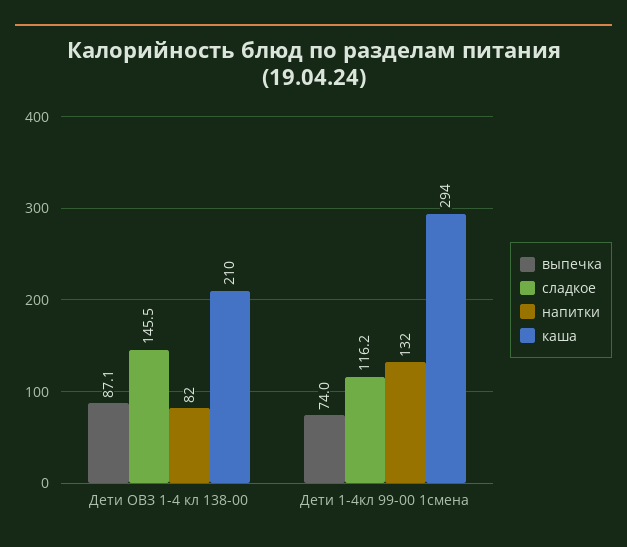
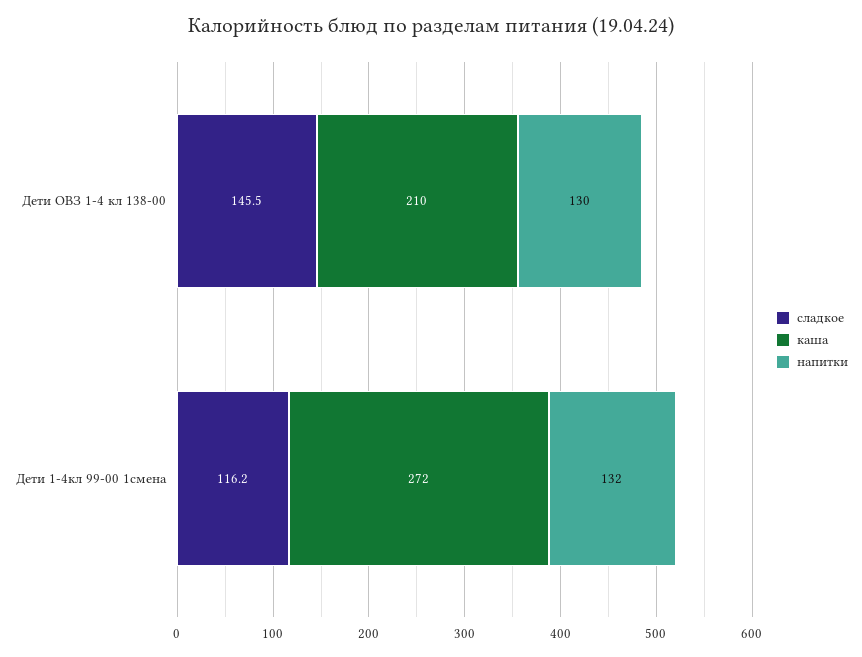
выпечка, Дети ОВЗ 1-4 кл 138-00: 87.1 -> none
напитки, Дети ОВЗ 1-4 кл 138-00: 82 -> 130
выпечка, Дети 1-4кл 99-00 1смена: 74 -> none
каша, Дети 1-4кл 99-00 1смена: 294 -> 272

